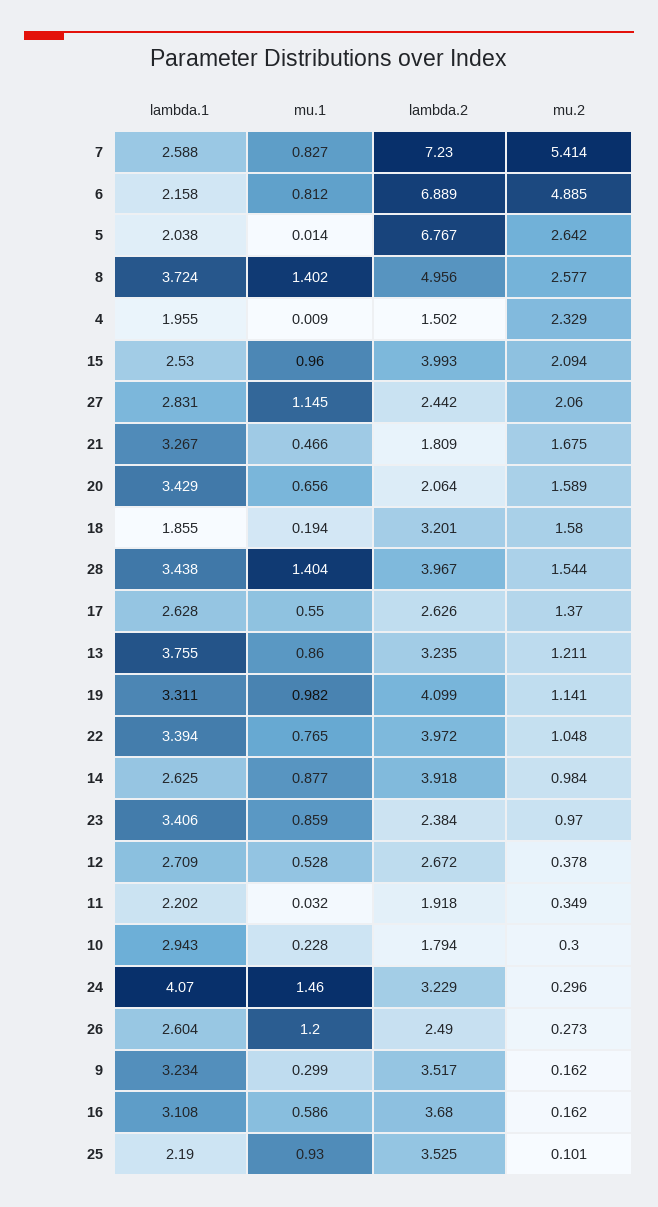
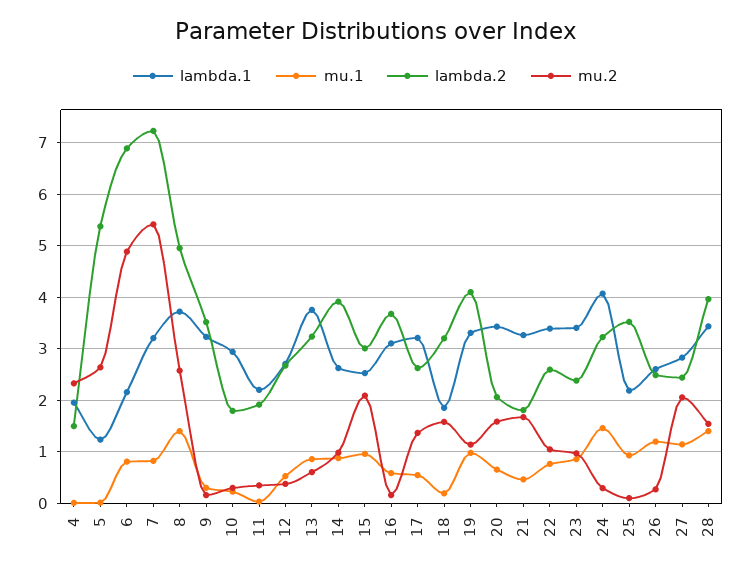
lambda.1, 7: 2.588 -> 3.2
lambda.1, 5: 2.038 -> 1.2
lambda.2, 5: 6.767 -> 5.4
lambda.2, 15: 3.993 -> 3
lambda.1, 17: 2.628 -> 3.2
mu.2, 13: 1.211 -> 0.6
lambda.2, 22: 3.972 -> 2.6

